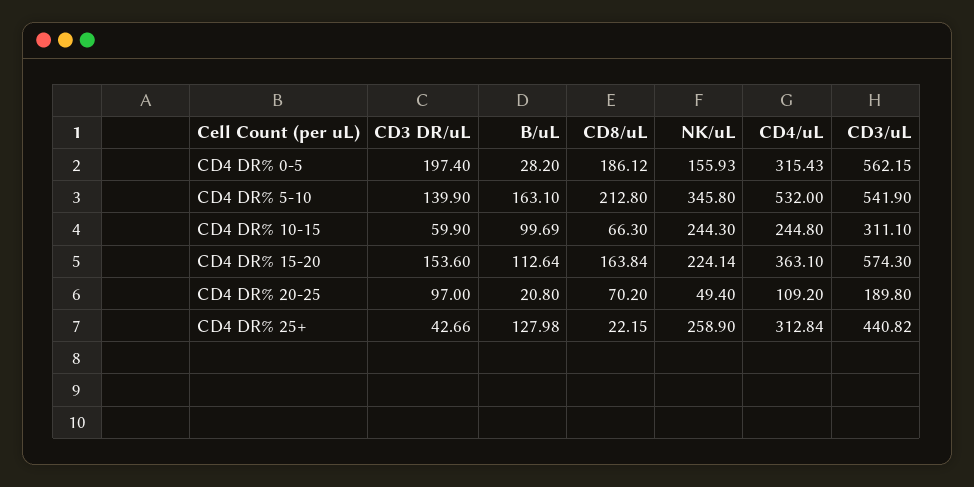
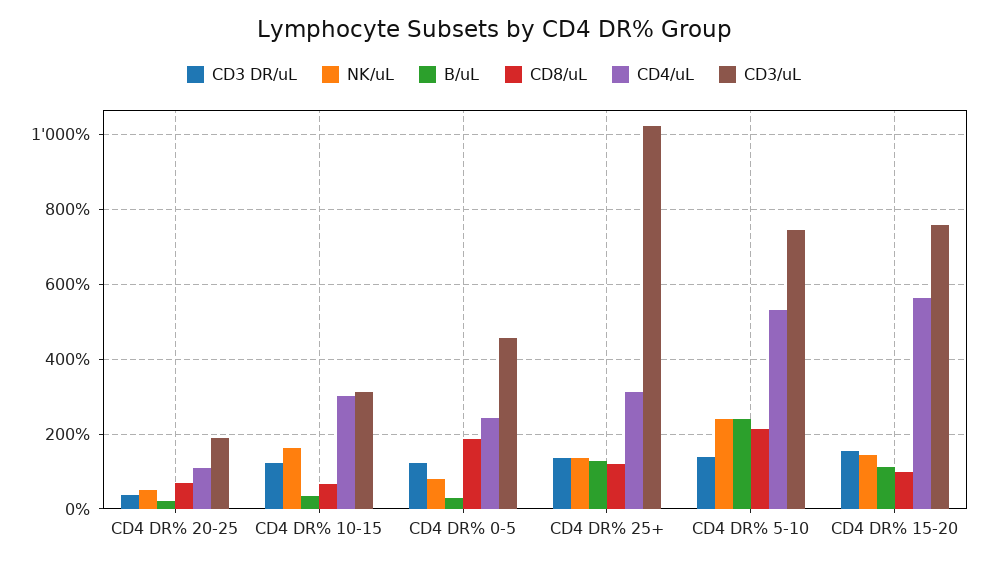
CD3 DR/uL, CD4 DR% 0-5: 197.4 -> 120
NK/uL, CD4 DR% 0-5: 155.93 -> 80
CD4/uL, CD4 DR% 0-5: 315.43 -> 240
CD3/uL, CD4 DR% 0-5: 562.15 -> 460
B/uL, CD4 DR% 5-10: 163.1 -> 240
NK/uL, CD4 DR% 5-10: 345.8 -> 240
CD3/uL, CD4 DR% 5-10: 541.9 -> 740
CD3 DR/uL, CD4 DR% 10-15: 59.9 -> 120
B/uL, CD4 DR% 10-15: 99.69 -> 40
NK/uL, CD4 DR% 10-15: 244.3 -> 160
CD4/uL, CD4 DR% 10-15: 244.8 -> 300
CD8/uL, CD4 DR% 15-20: 163.84 -> 100
NK/uL, CD4 DR% 15-20: 224.14 -> 140
CD4/uL, CD4 DR% 15-20: 363.1 -> 560
CD3/uL, CD4 DR% 15-20: 574.3 -> 760
CD3 DR/uL, CD4 DR% 20-25: 97 -> 40
CD3 DR/uL, CD4 DR% 25+: 42.66 -> 140
CD8/uL, CD4 DR% 25+: 22.15 -> 120
NK/uL, CD4 DR% 25+: 258.9 -> 140
CD3/uL, CD4 DR% 25+: 440.82 -> 1020

